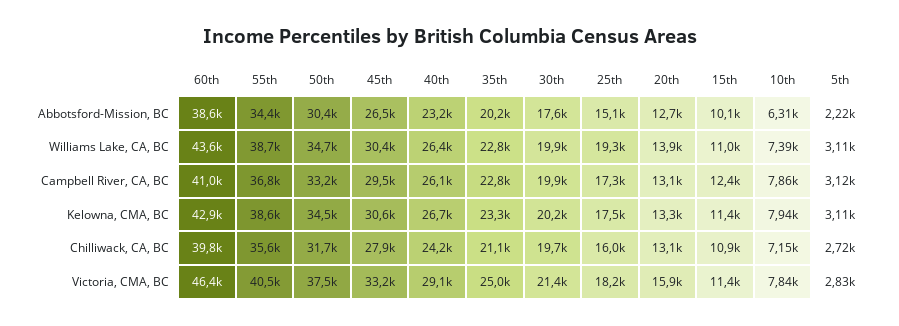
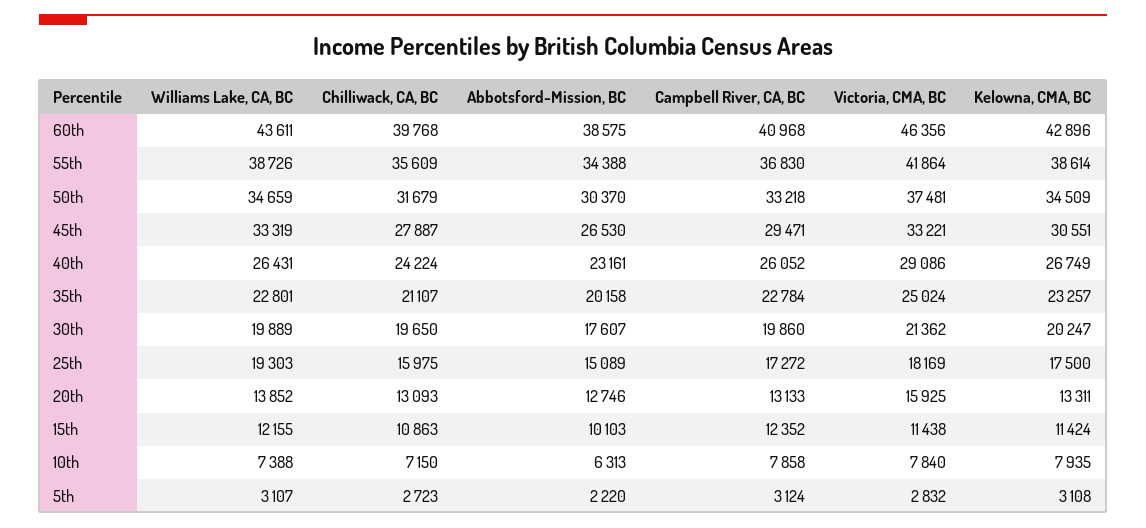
45th, Williams Lake, CA, BC: 30400 -> 33319
15th, Williams Lake, CA, BC: 11000 -> 12155
55th, Victoria, CMA, BC: 40500 -> 41864

